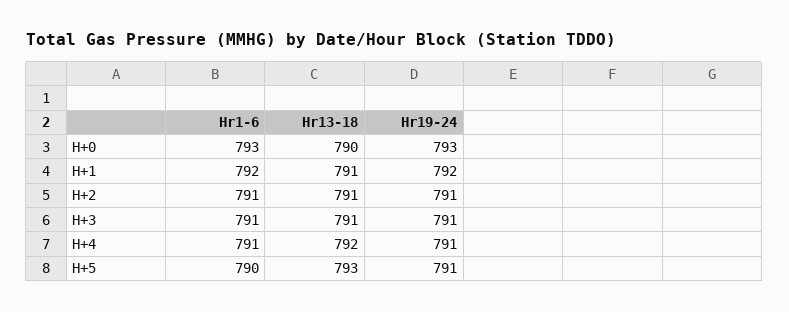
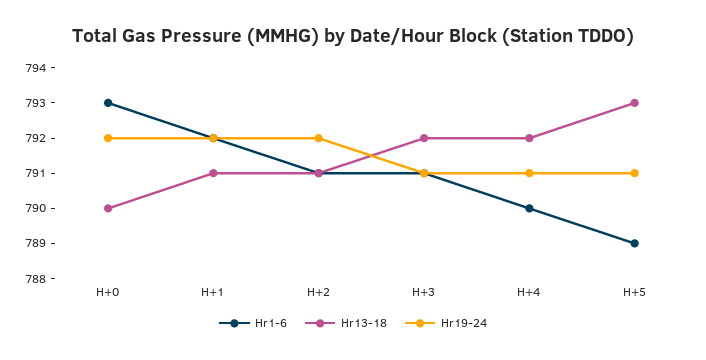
Hr19-24, H+0: 793 -> 792
Hr19-24, H+2: 791 -> 792
Hr13-18, H+3: 791 -> 792
Hr1-6, H+4: 791 -> 790
Hr1-6, H+5: 790 -> 789

